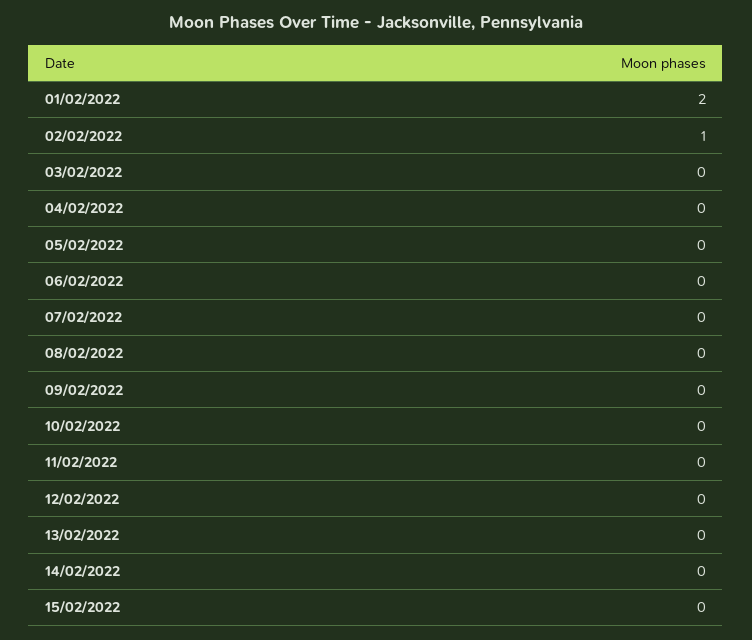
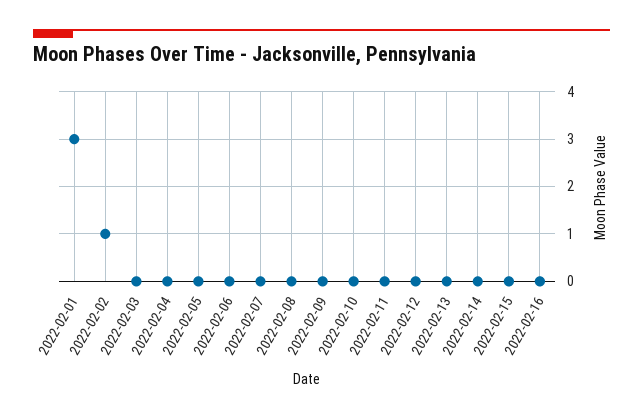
01/02/2022: 2 -> 3
2022-02-16: none -> 0

